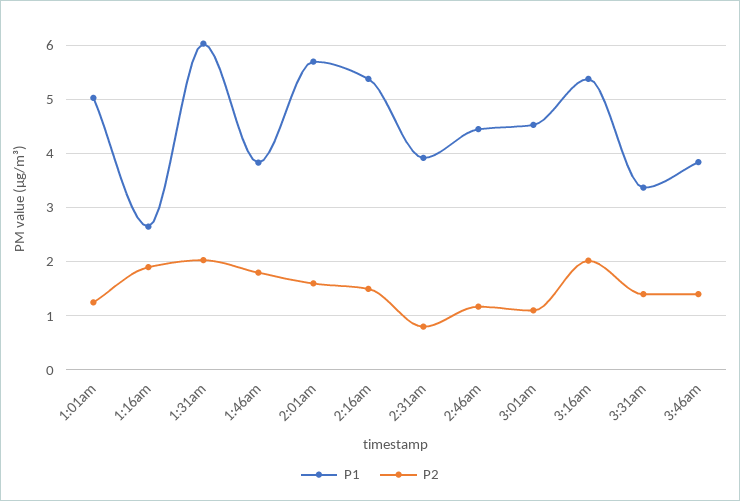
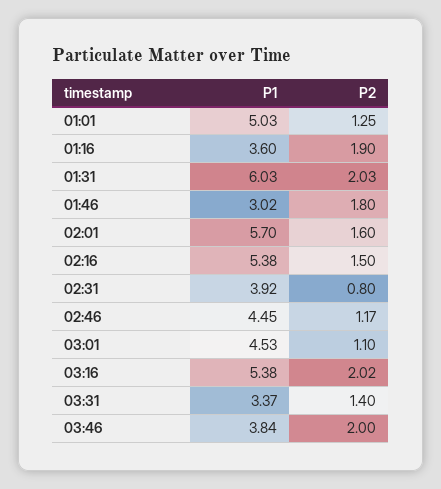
P1, 1:16am: 2.6 -> 3.6
P1, 1:46am: 3.8 -> 3.02
P2, 3:46am: 1.4 -> 2

